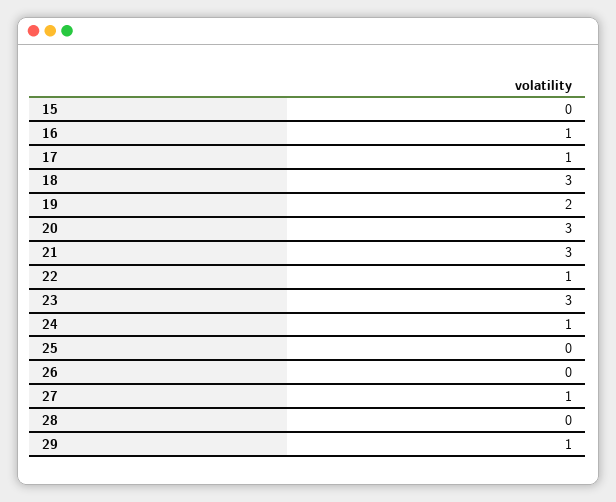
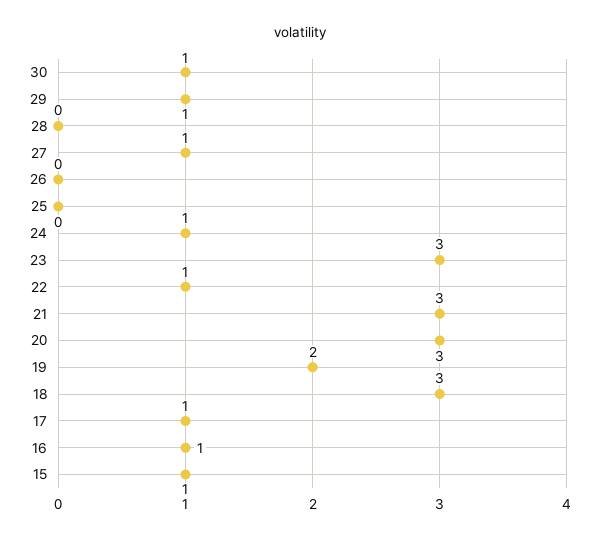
15: 0 -> 1
30: none -> 1

